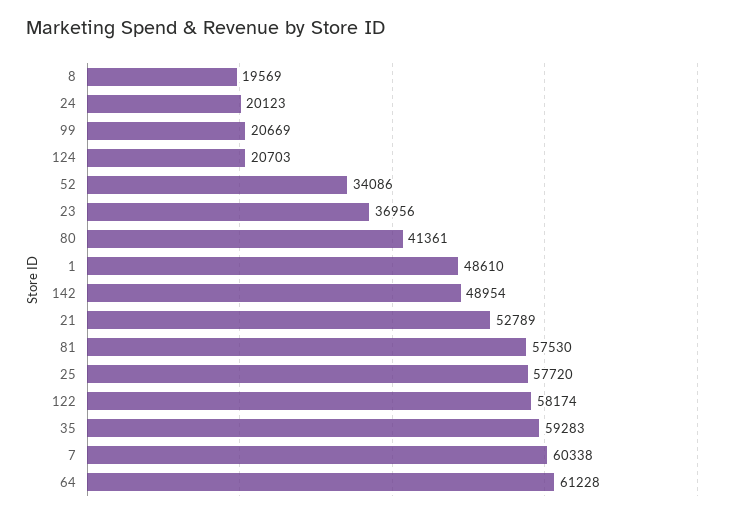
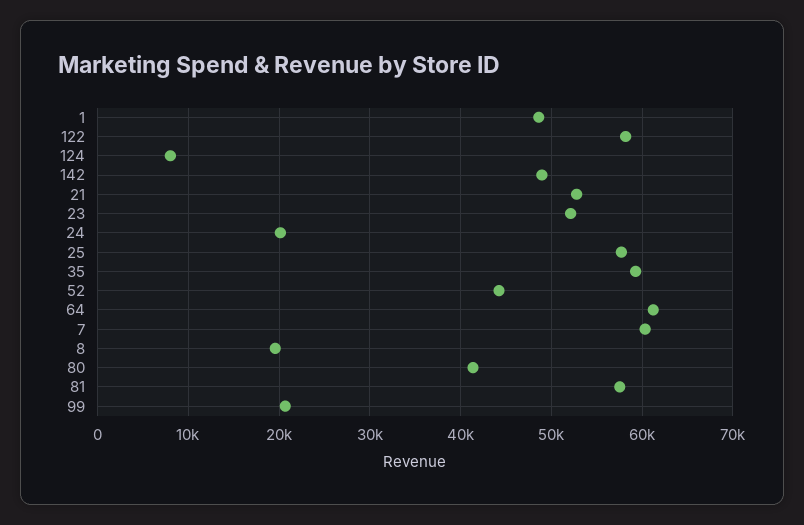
124: 20703 -> 8000
52: 34086 -> 44000
23: 36956 -> 52000

